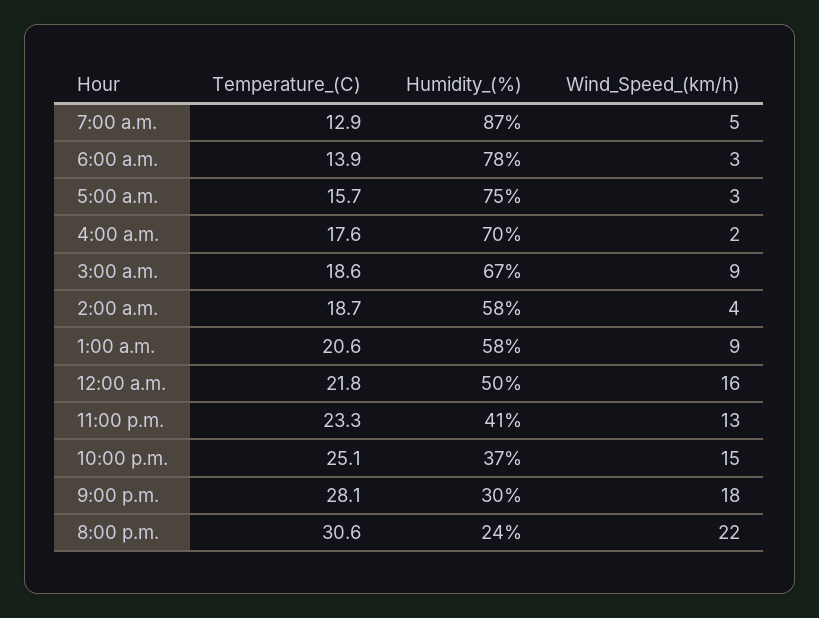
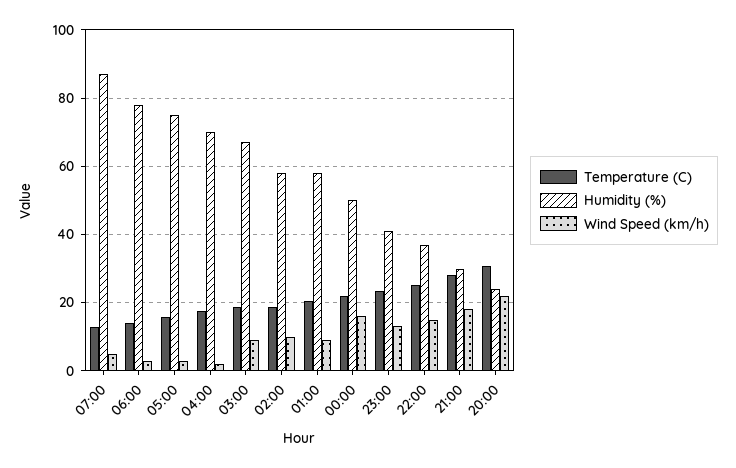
Wind_Speed_(km/h), 2:00 a.m.: 4 -> 10

